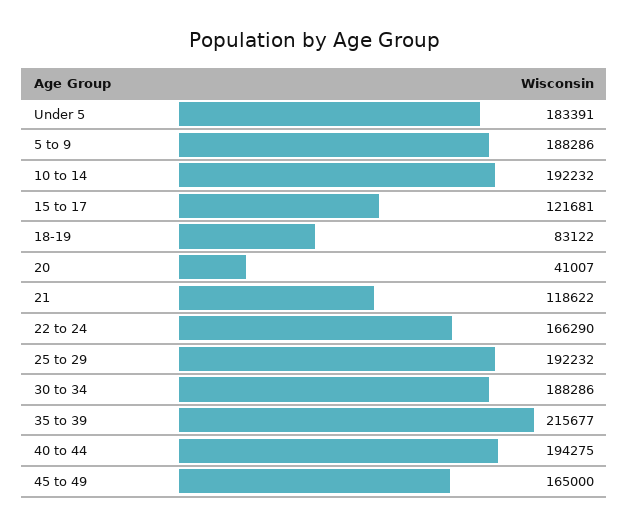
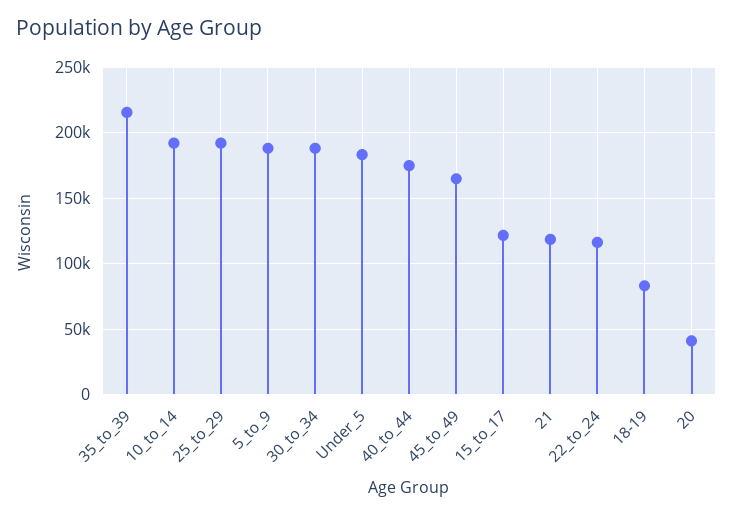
22 to 24: 166290 -> 115000
40 to 44: 194275 -> 175000

